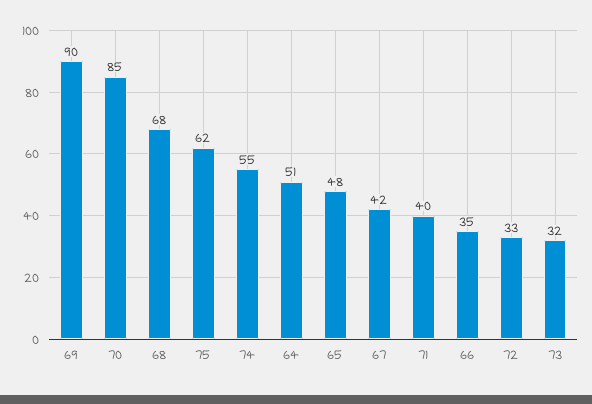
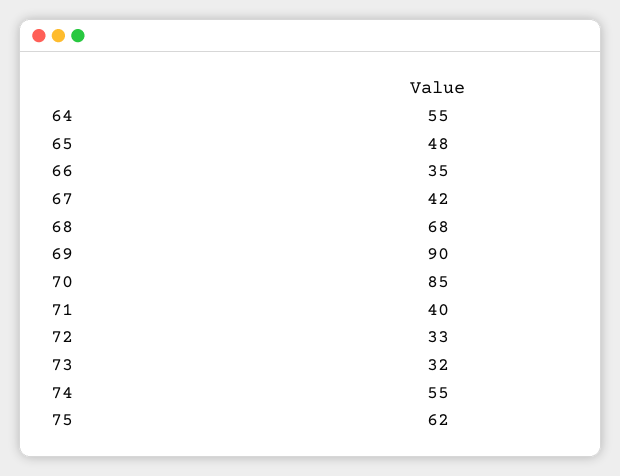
64: 51 -> 55

